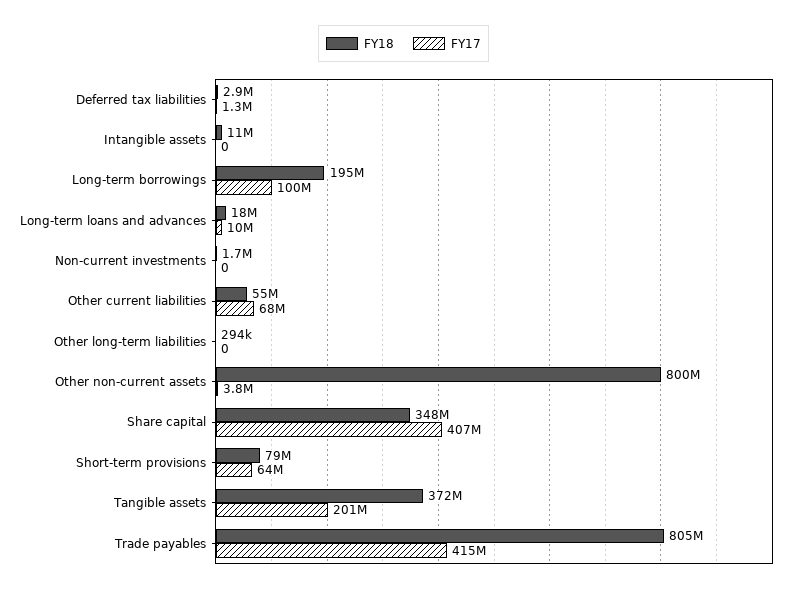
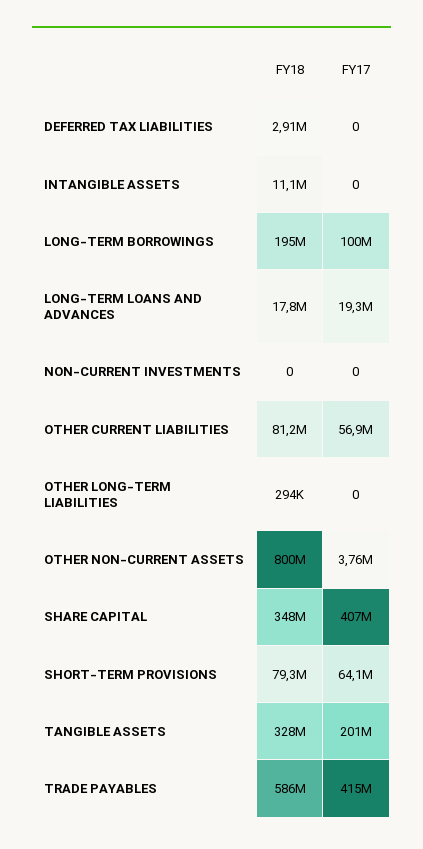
FY17, Deferred tax liabilities: 1300000 -> 0
FY17, Long-term loans and advances: 10000000 -> 19300000
FY18, Non-current investments: 1700000 -> 0
FY18, Other current liabilities: 55000000 -> 81200000
FY17, Other current liabilities: 68000000 -> 56900000
FY18, Tangible assets: 372000000 -> 328000000
FY18, Trade payables: 805000000 -> 586000000

